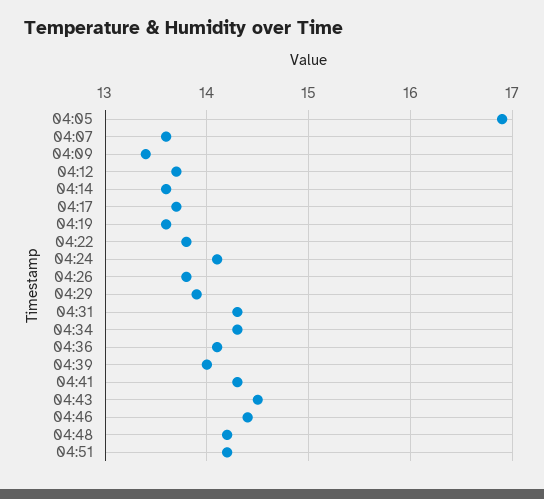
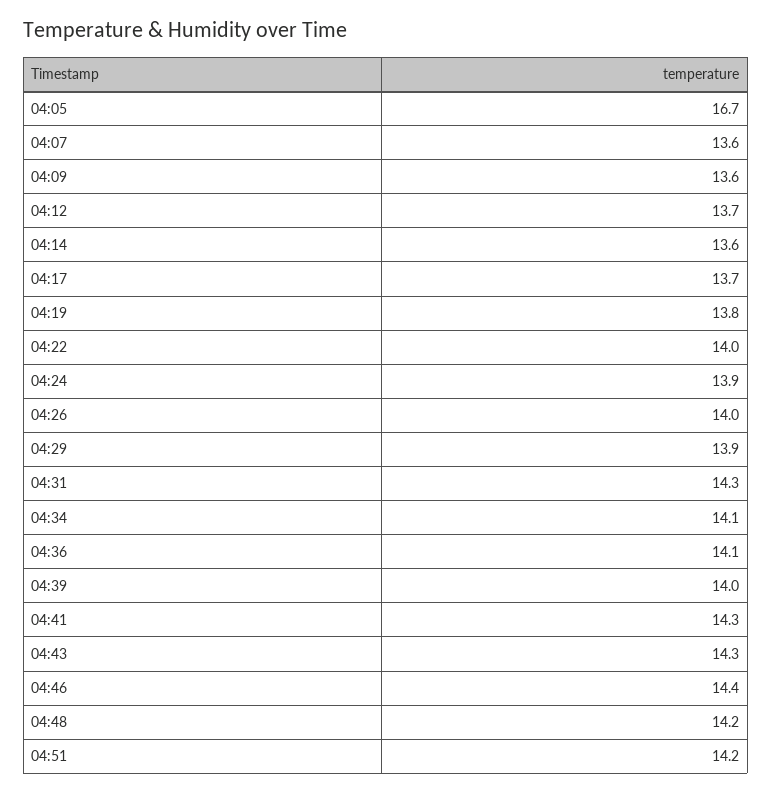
04:05: 16.9 -> 16.7
04:09: 13.4 -> 13.6
04:19: 13.6 -> 13.8
04:22: 13.8 -> 14
04:24: 14.1 -> 13.9
04:26: 13.8 -> 14
04:34: 14.3 -> 14.1
04:43: 14.5 -> 14.3

